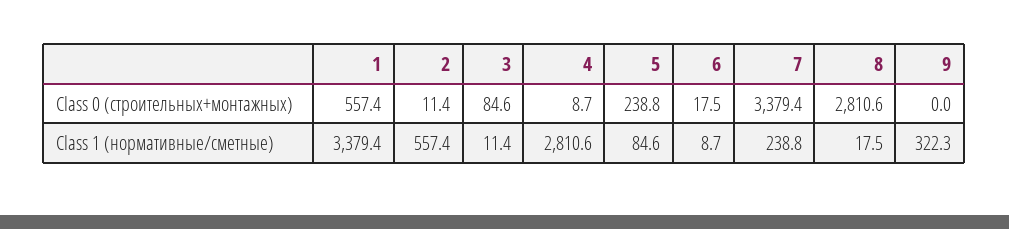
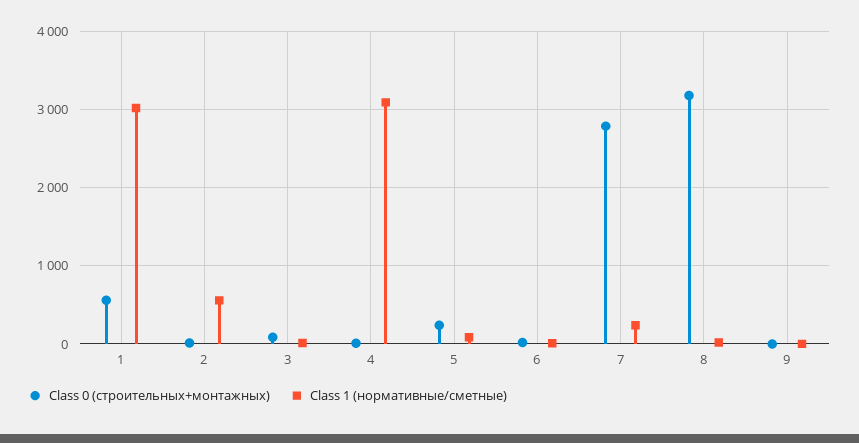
Class 0 (строительных+монтажных), 7: 3379.4 -> 2800
Class 0 (строительных+монтажных), 8: 2810.6 -> 3200
Class 1 (нормативные/сметные), 1: 3379.4 -> 3000
Class 1 (нормативные/сметные), 4: 2810.6 -> 3100
Class 1 (нормативные/сметные), 9: 322.3 -> 0

